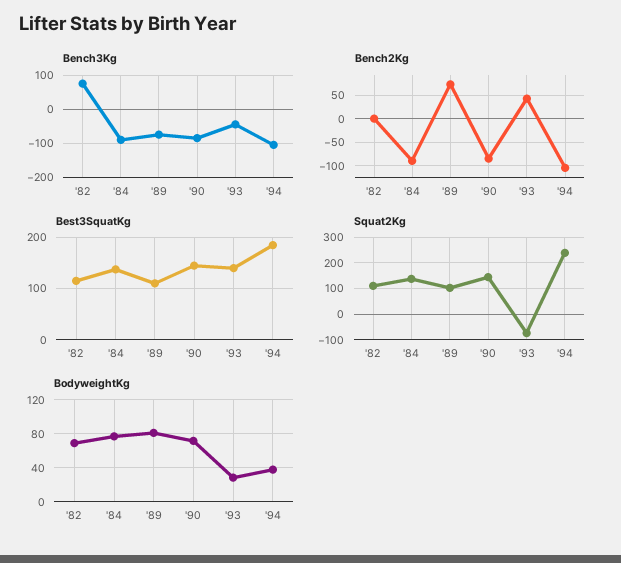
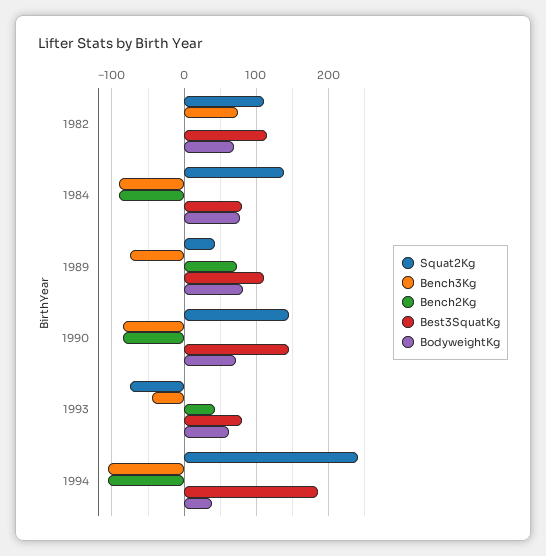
Best3SquatKg, '84: 140 -> 80
Best3SquatKg, '93: 140 -> 80
Squat2Kg, '89: 100 -> 40
BodyweightKg, '93: 30 -> 60

